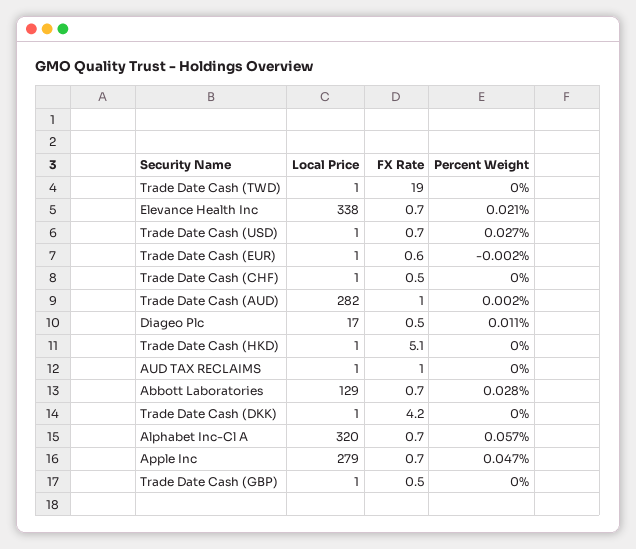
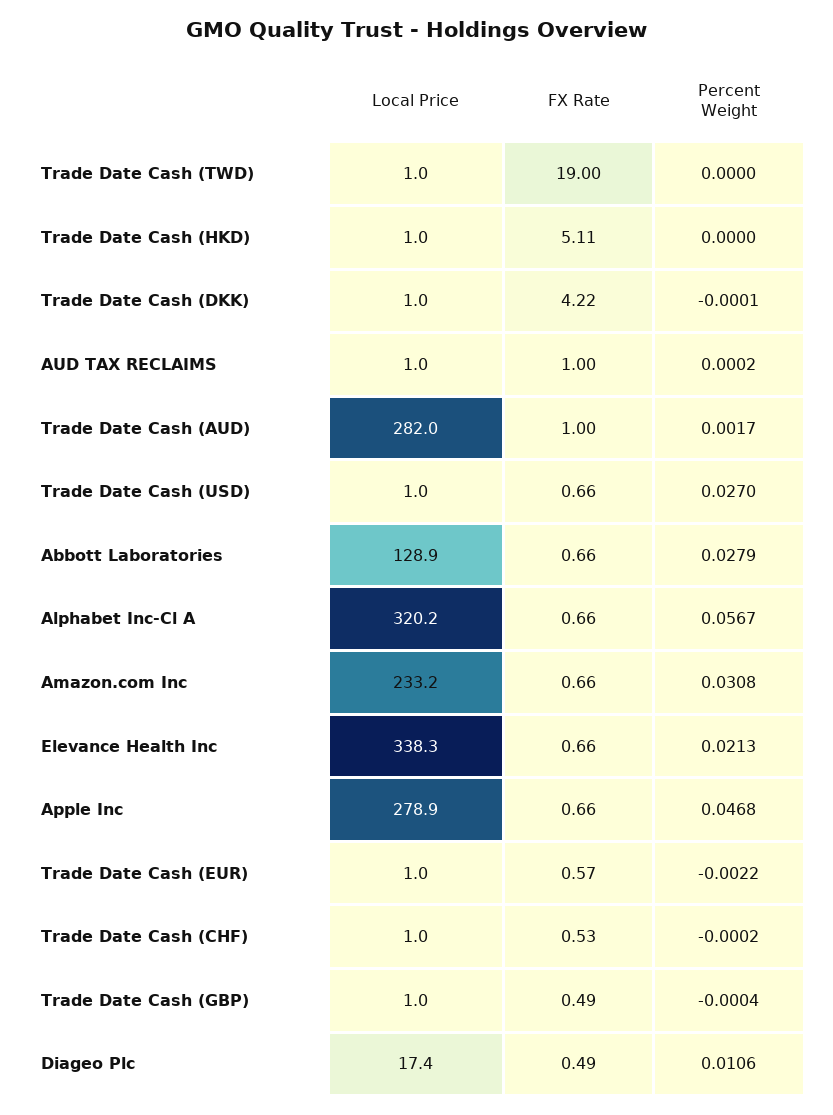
Local Price, Amazon.com Inc: none -> 233.2
FX Rate, Amazon.com Inc: none -> 0.66
Percent Weight, Amazon.com Inc: none -> 0.0308

